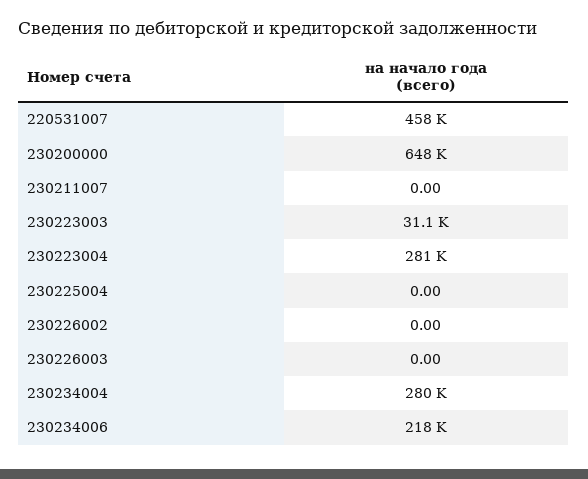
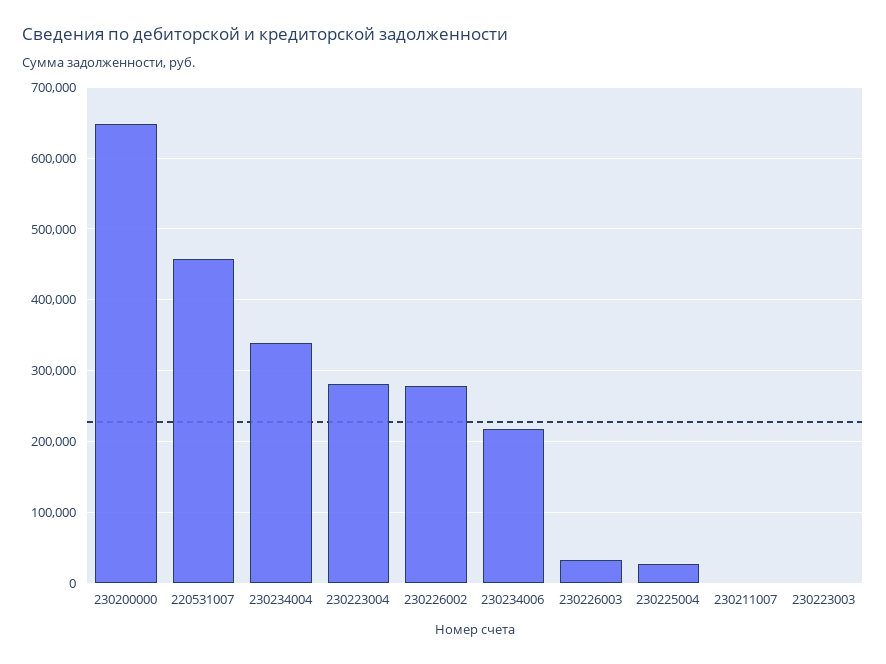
230223003: 31100 -> 0
230225004: 0 -> 30000
230226002: 0 -> 280000
230226003: 0 -> 30000
230234004: 280000 -> 340000

